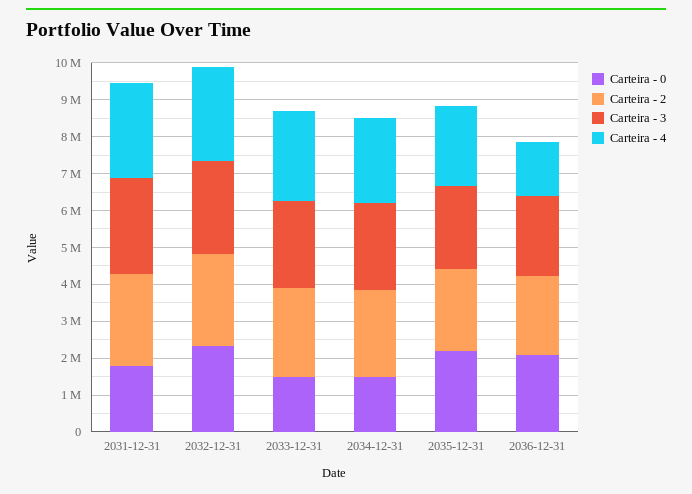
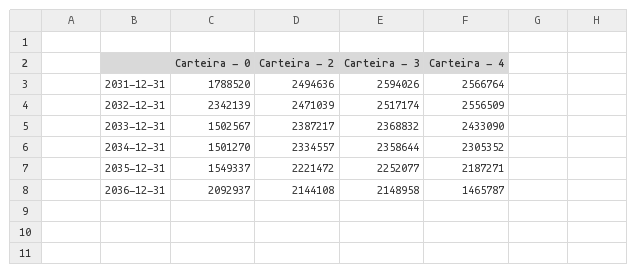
Carteira - 0, 2035-12-31: 2250000 -> 1549337

